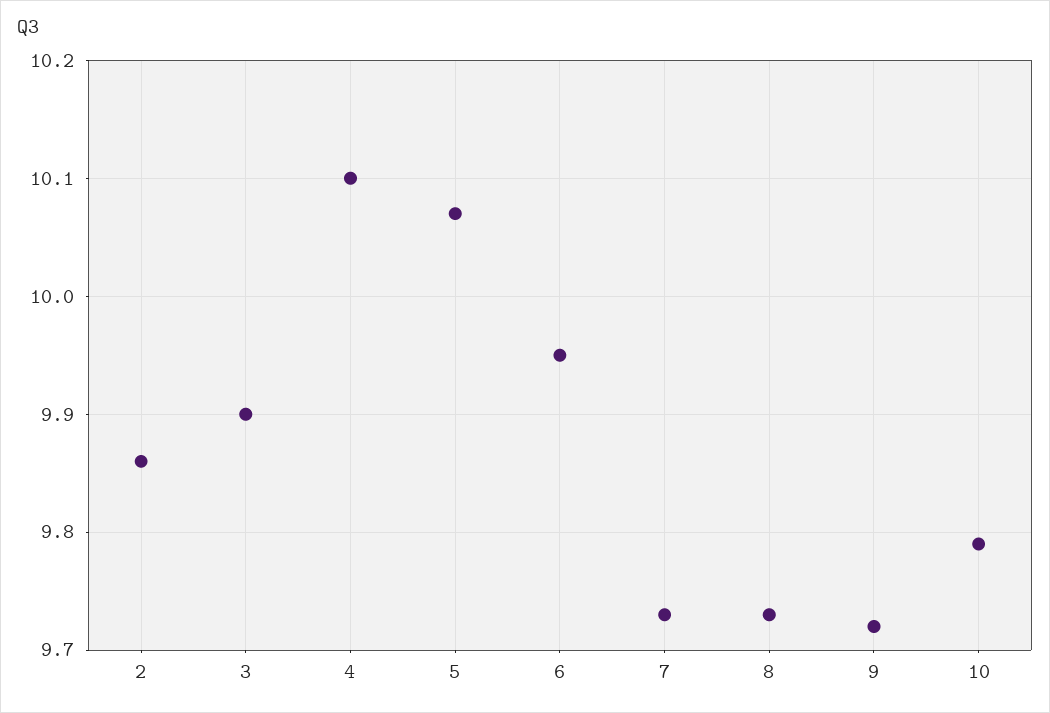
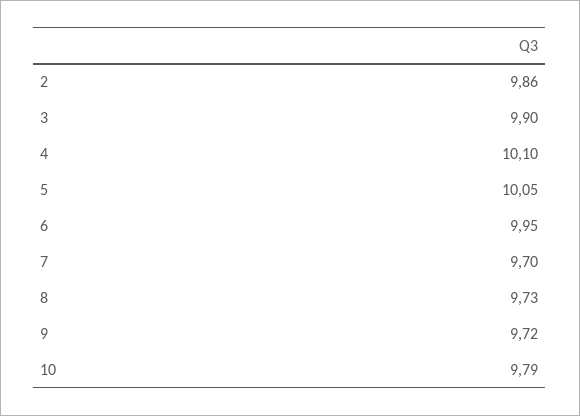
5: 10.07 -> 10.05
7: 9.73 -> 9.7

